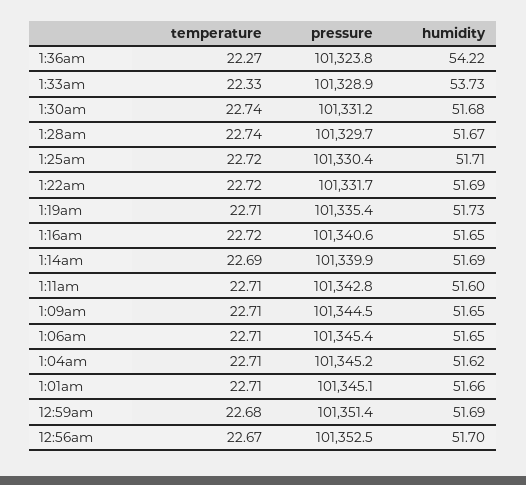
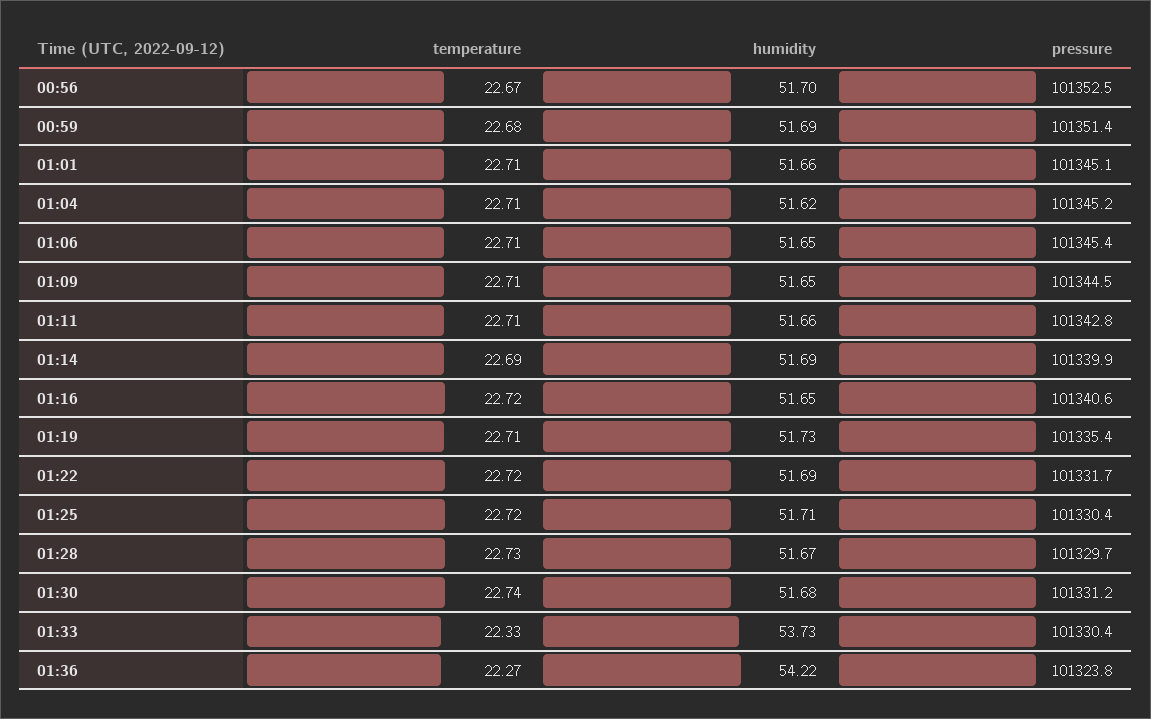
pressure, 1:33am: 101328.9 -> 101330.4
temperature, 1:28am: 22.74 -> 22.73
humidity, 1:11am: 51.6 -> 51.66

